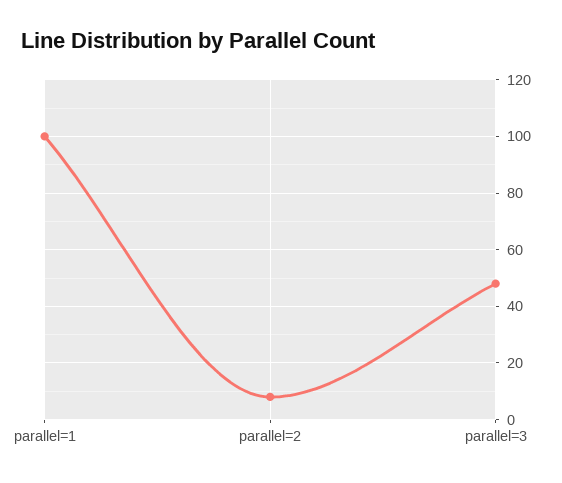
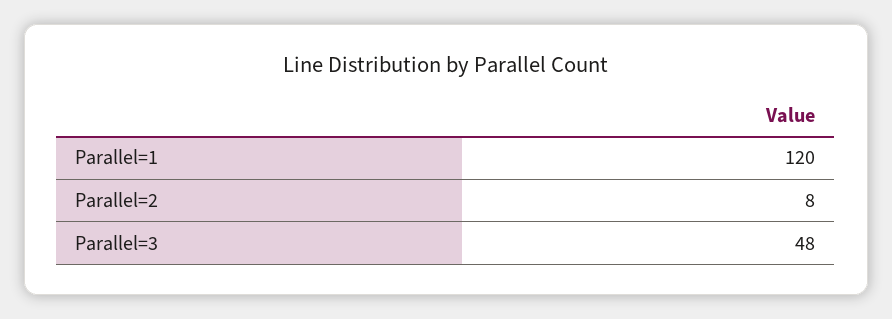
parallel=1: 100 -> 120

